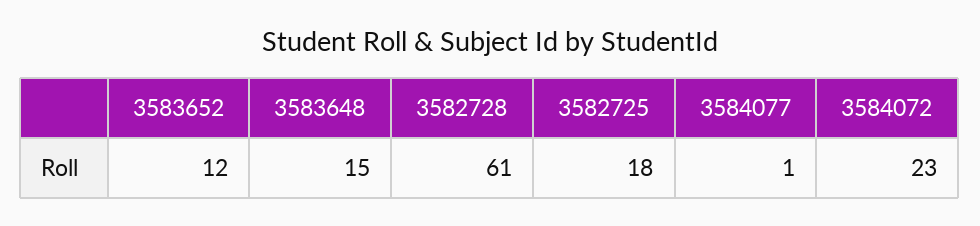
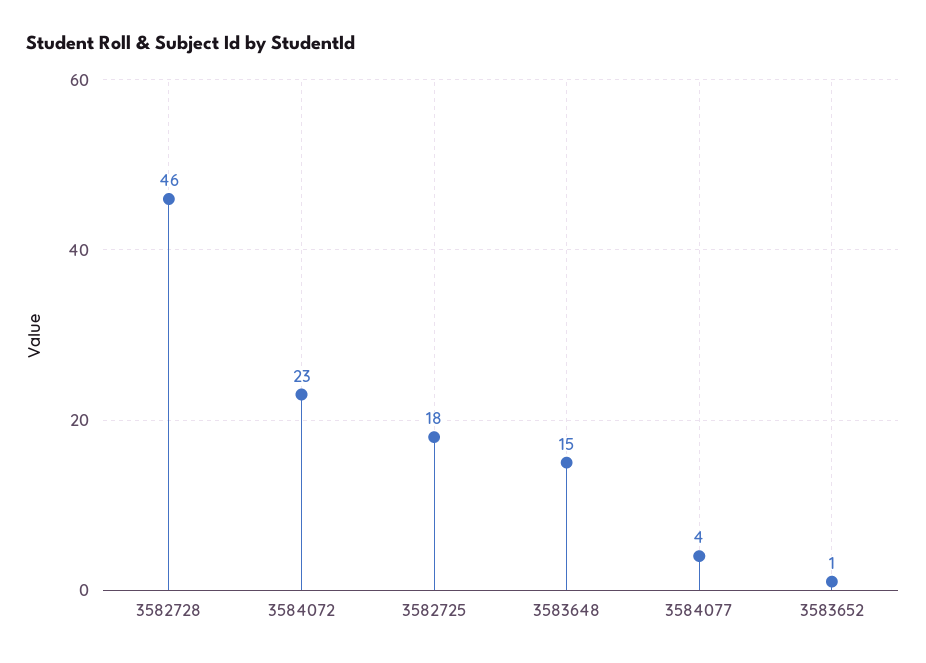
3583652: 12 -> 1
3582728: 61 -> 46
3584077: 1 -> 4

